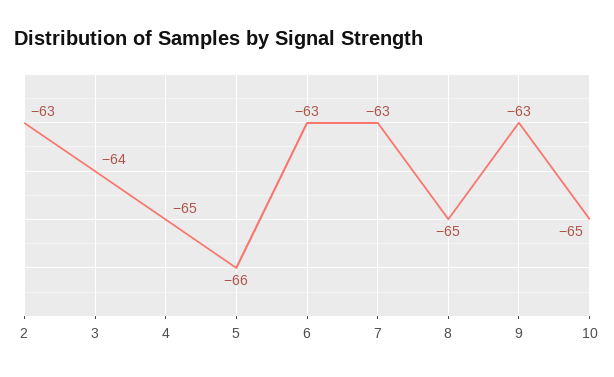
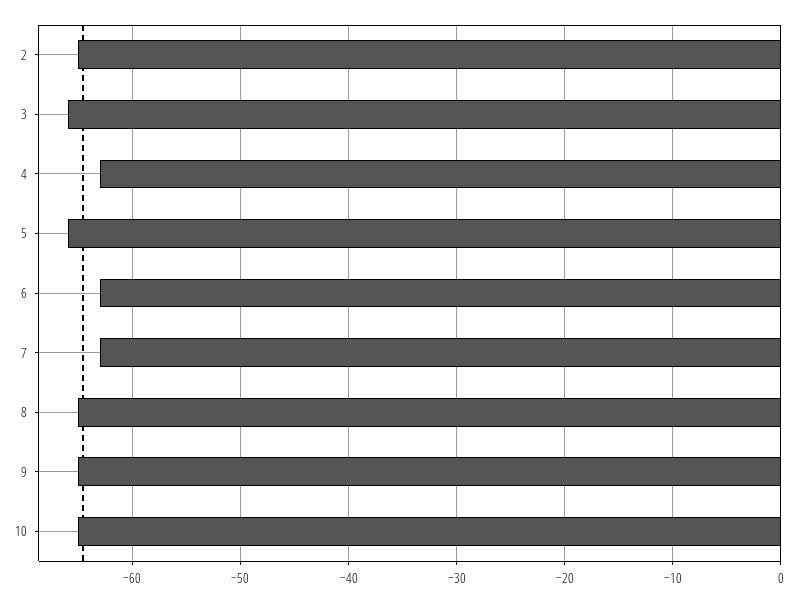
2: -63 -> -65
3: -64 -> -66
4: -65 -> -63
9: -63 -> -65

